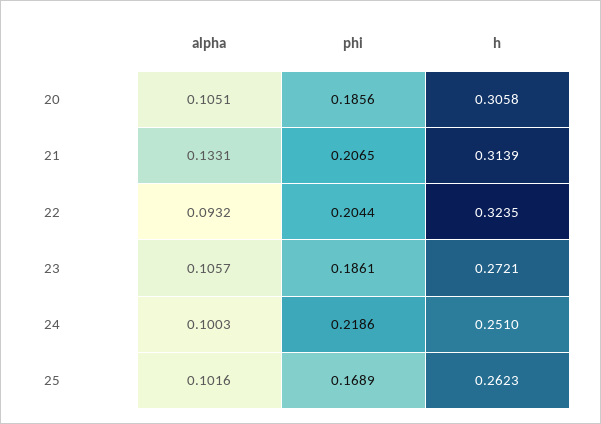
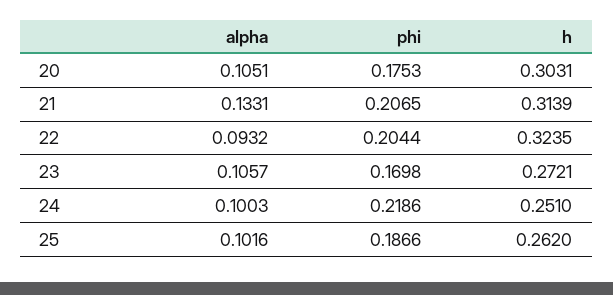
phi, 20: 0.1856 -> 0.1753
h, 20: 0.3058 -> 0.3031
phi, 23: 0.1861 -> 0.1698
phi, 25: 0.1689 -> 0.1866
h, 25: 0.2623 -> 0.262

